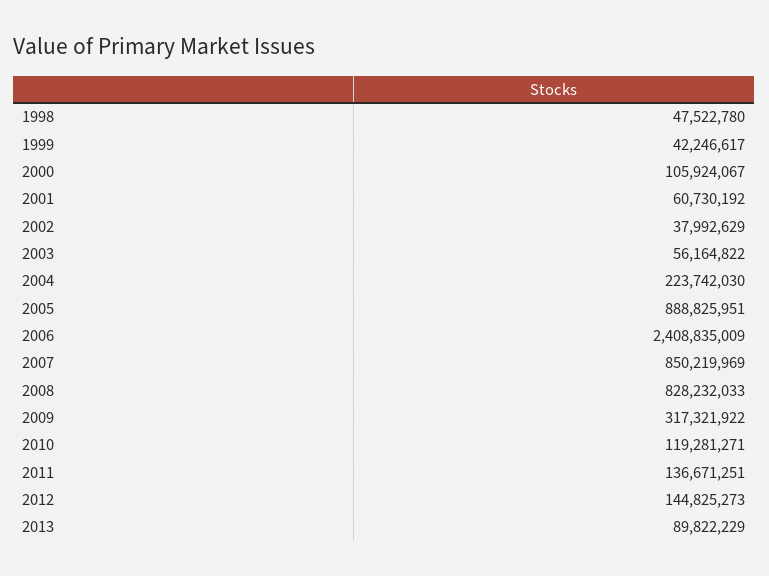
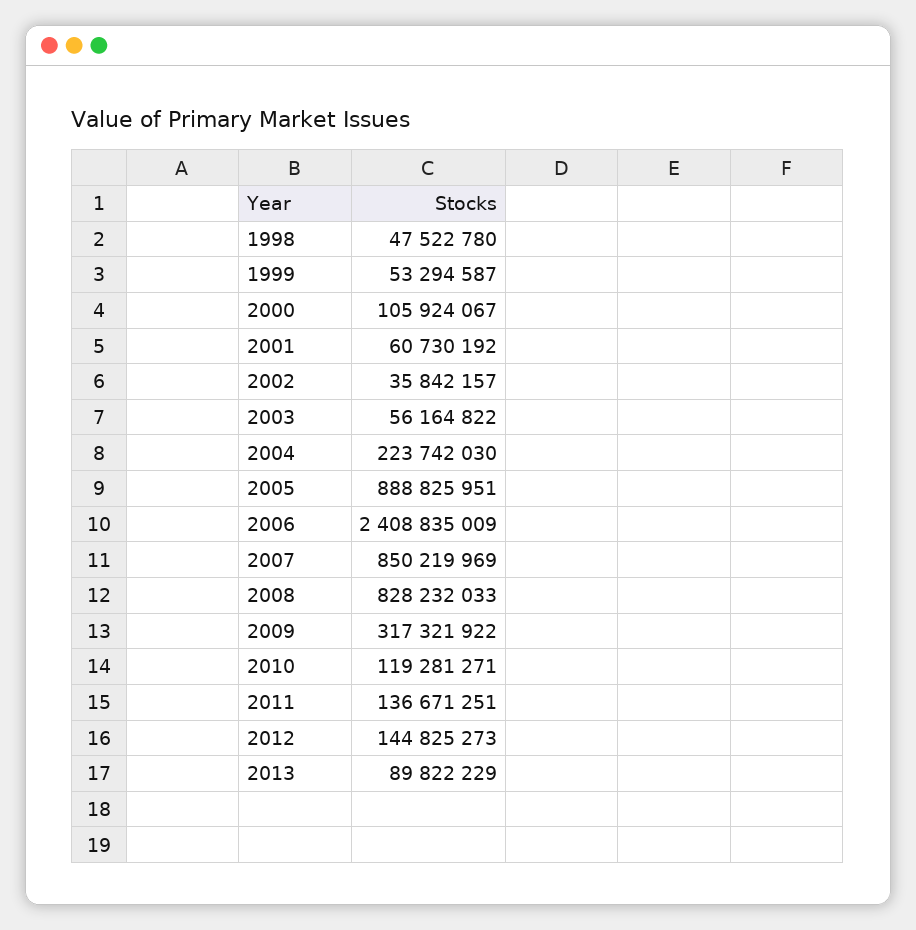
1999: 42246617 -> 53294587
2002: 37992629 -> 35842157

